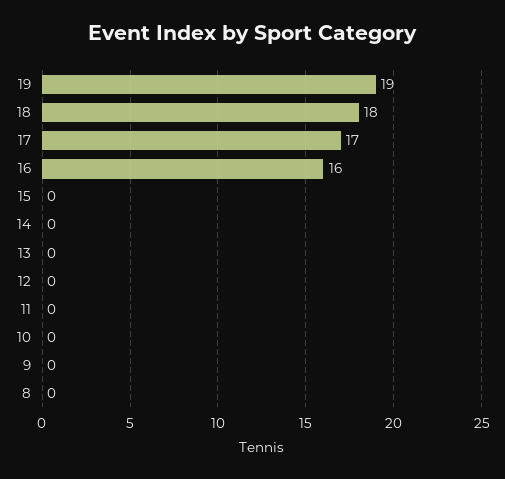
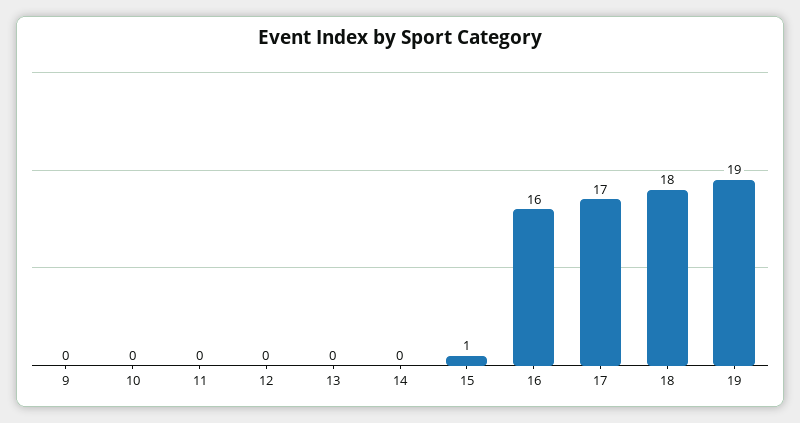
15: 0 -> 1
8: 0 -> none

